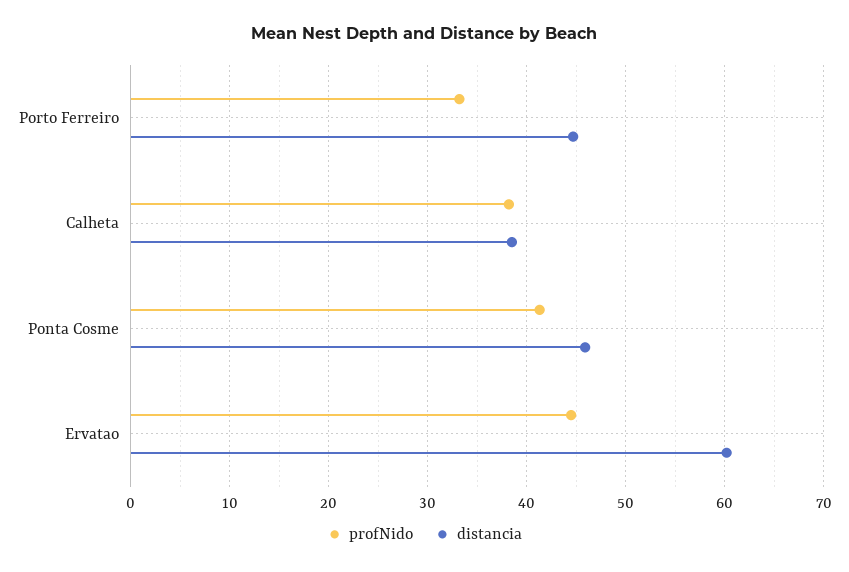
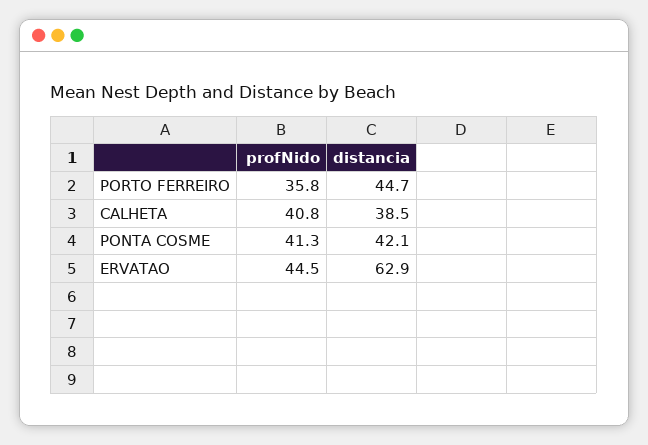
profNido, Porto Ferreiro: 33 -> 35.8
profNido, Calheta: 38 -> 40.8
distancia, Ponta Cosme: 46 -> 42.1
distancia, Ervatao: 60 -> 62.9

